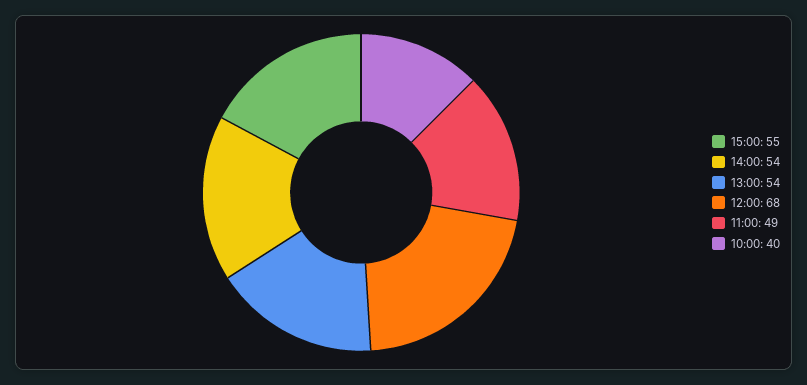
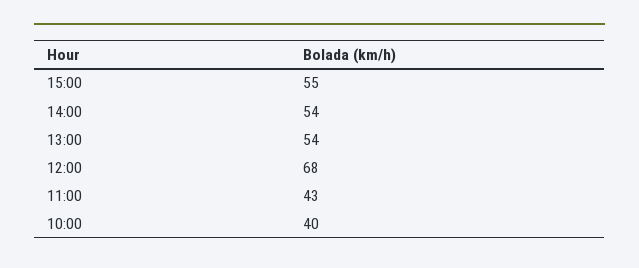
11:00: 49 -> 43

